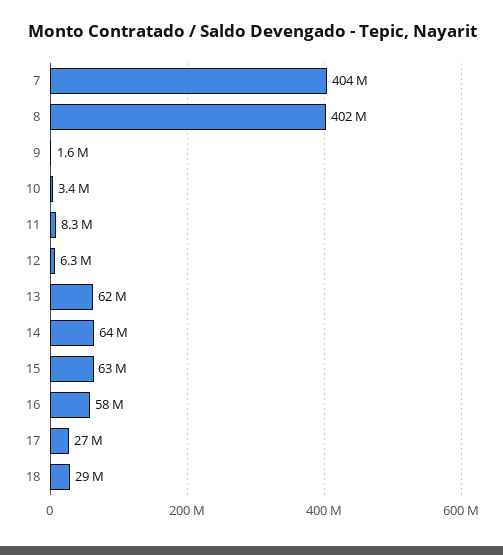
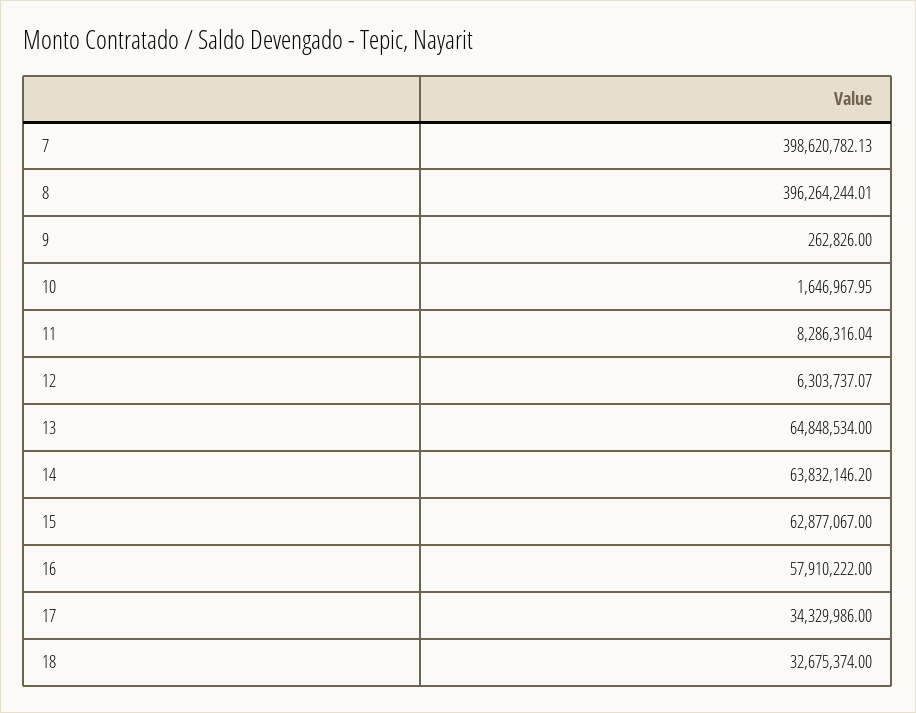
7: 404000000 -> 398620782.13
8: 402000000 -> 396264244.01
9: 1600000 -> 262826
10: 3400000 -> 1646967.95
13: 62000000 -> 64848534
17: 27000000 -> 34329986
18: 29000000 -> 32675374

